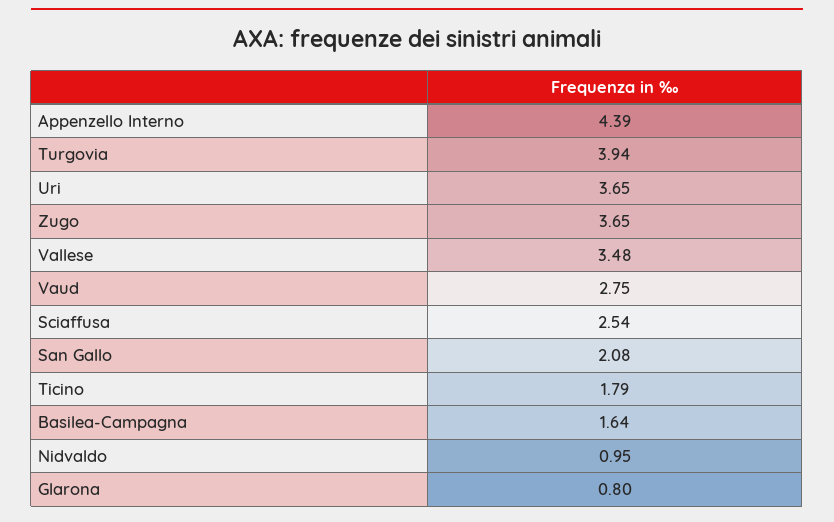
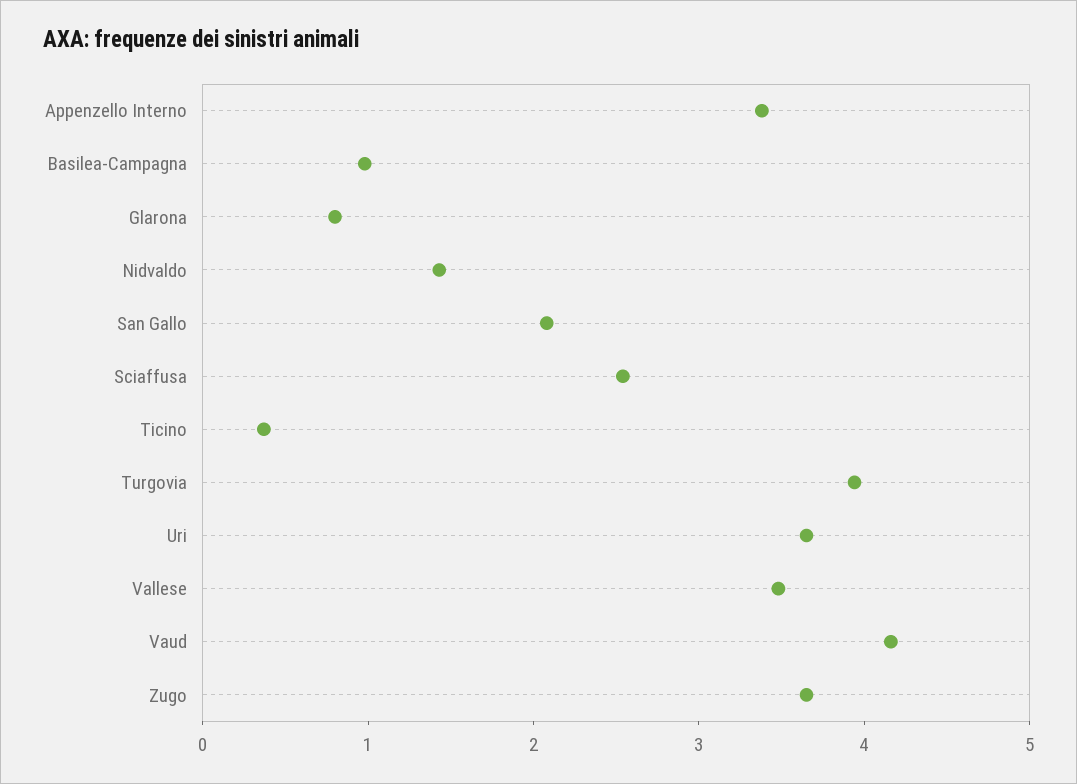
Appenzello Interno: 4.39 -> 3.4
Vaud: 2.75 -> 4.2
Ticino: 1.79 -> 0.4
Basilea-Campagna: 1.64 -> 1
Nidvaldo: 0.95 -> 1.4

